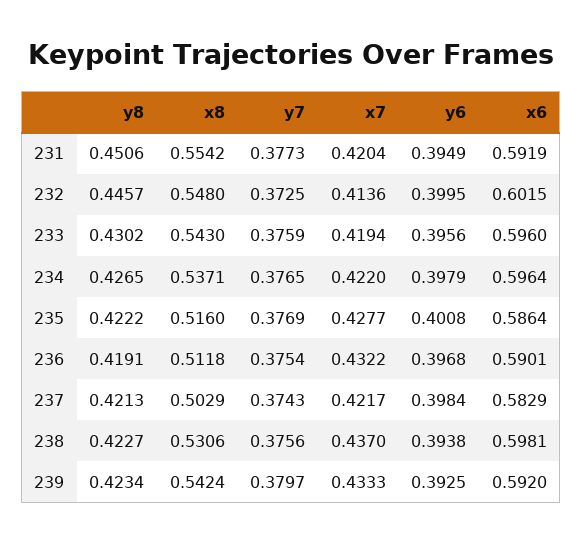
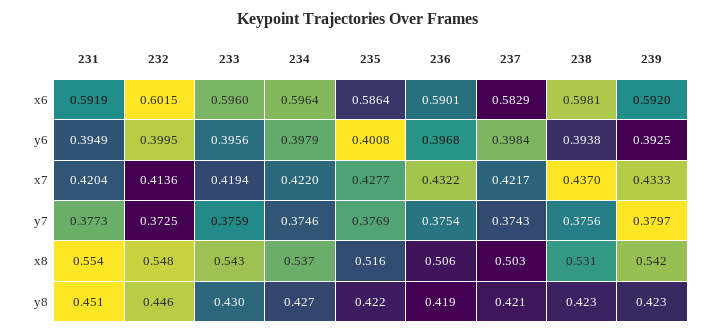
y7, 234: 0.3765 -> 0.3746
x8, 236: 0.5118 -> 0.506

